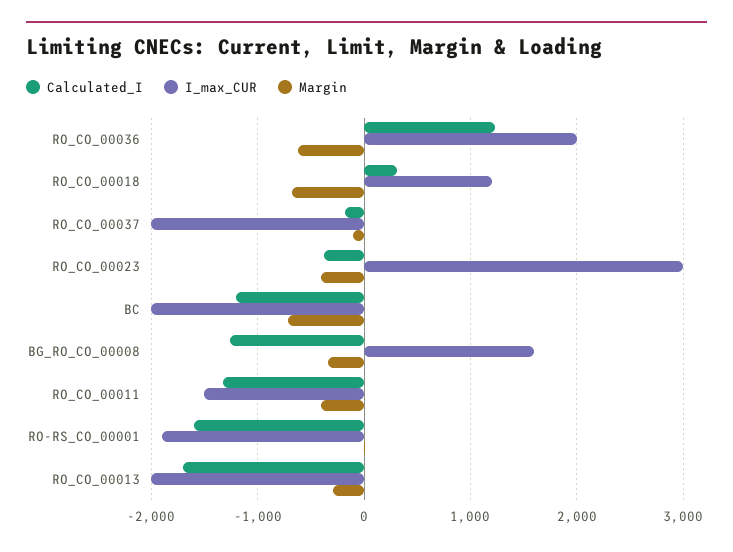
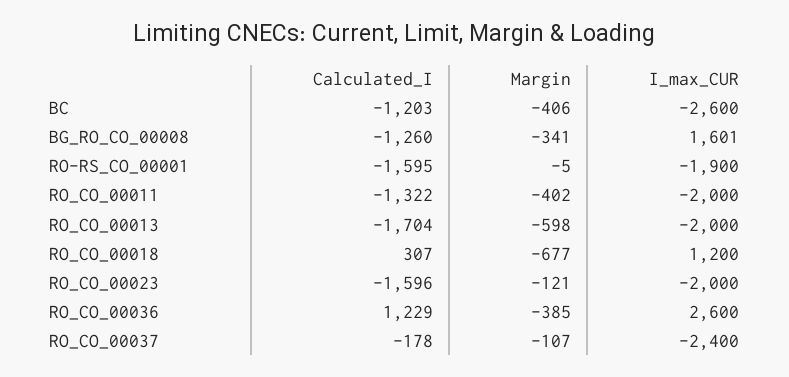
I_max_CUR, RO_CO_00036: 2000 -> 2600
Margin, RO_CO_00036: -600 -> -385
I_max_CUR, RO_CO_00037: -2000 -> -2400
Calculated_I, RO_CO_00023: -400 -> -1596
I_max_CUR, RO_CO_00023: 3000 -> -2000
Margin, RO_CO_00023: -400 -> -121
I_max_CUR, BC: -2000 -> -2600
Margin, BC: -700 -> -406
I_max_CUR, RO_CO_00011: -1500 -> -2000
Margin, RO_CO_00013: -300 -> -598

